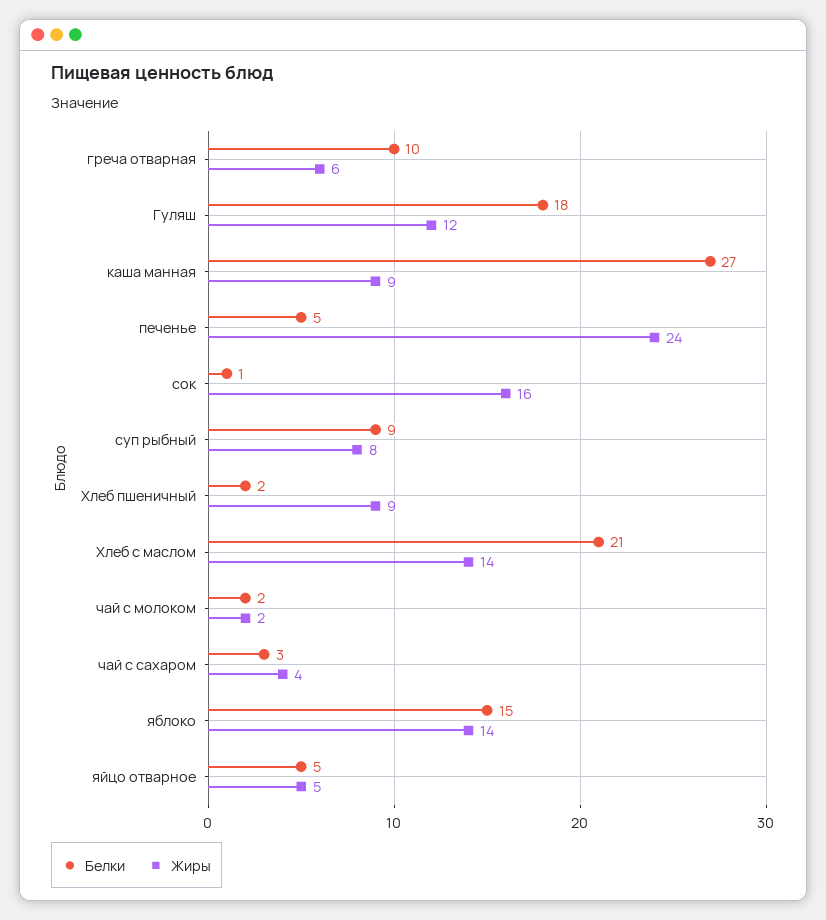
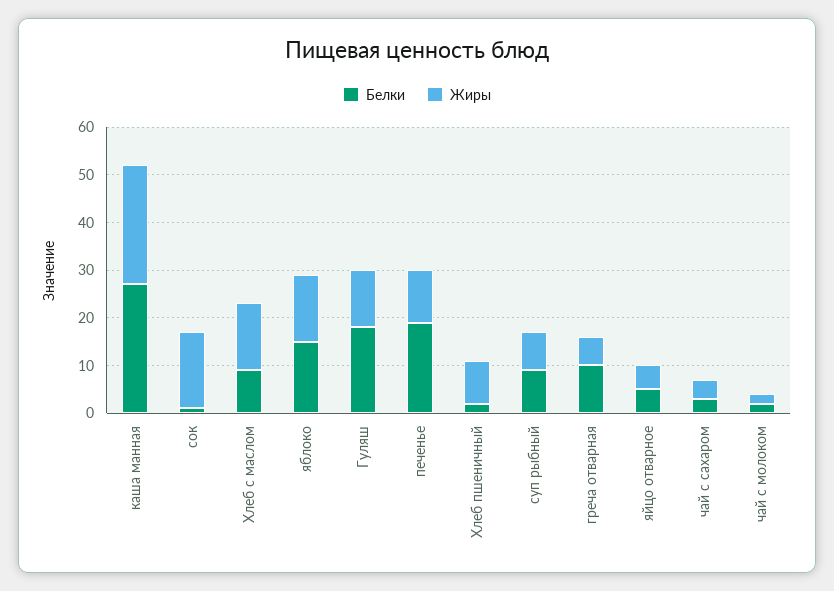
Жиры, каша манная: 9 -> 25
Белки, печенье: 5 -> 20
Жиры, печенье: 24 -> 10
Белки, Хлеб с маслом: 21 -> 10

